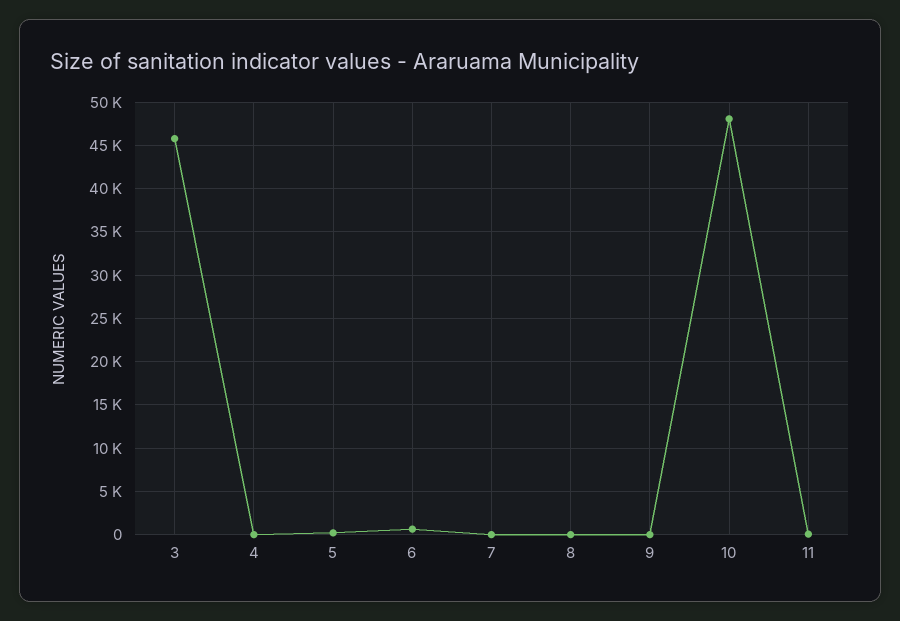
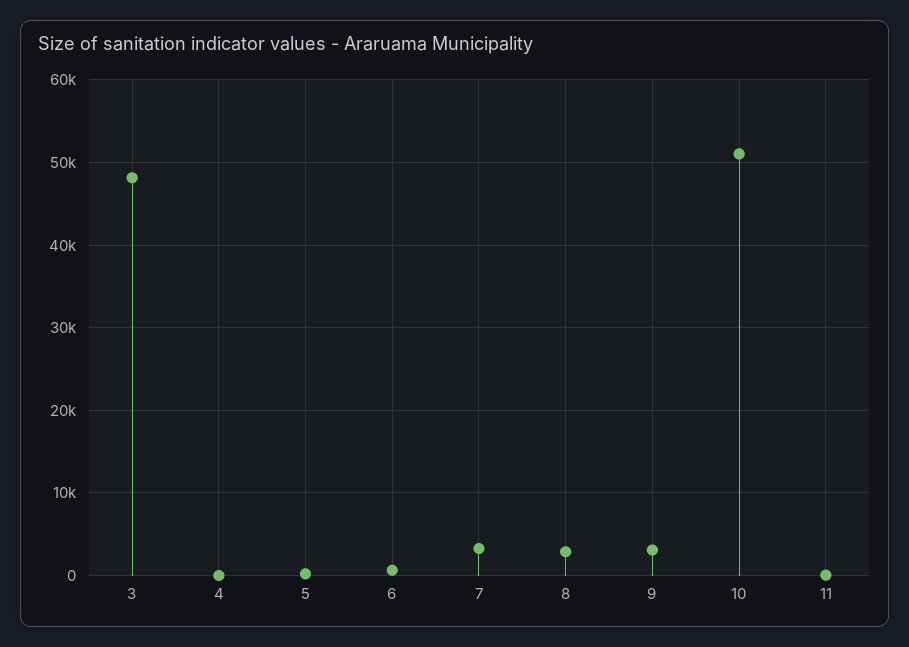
3: 46000 -> 48000
7: 0 -> 3000
8: 0 -> 3000
9: 0 -> 3000
10: 48000 -> 51000

